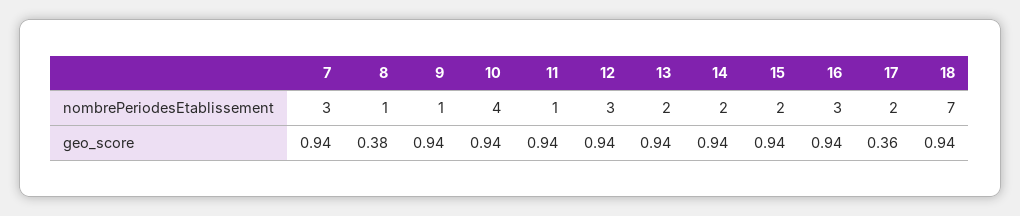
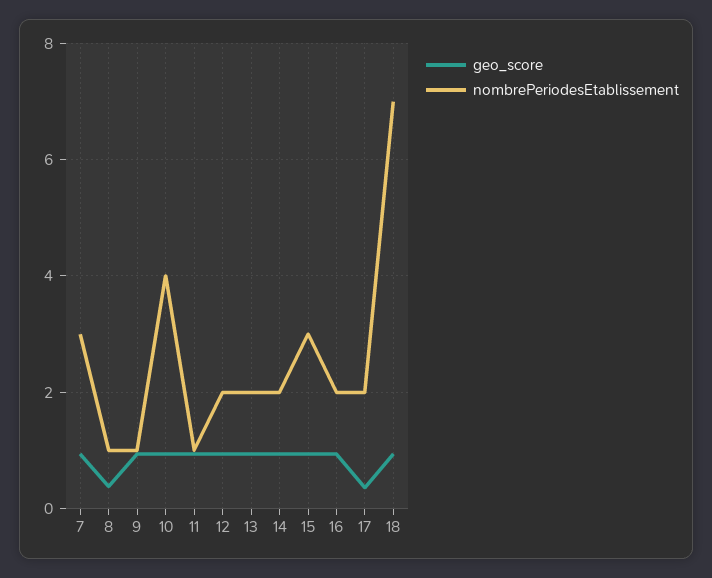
nombrePeriodesEtablissement, 12: 3 -> 2
nombrePeriodesEtablissement, 15: 2 -> 3
nombrePeriodesEtablissement, 16: 3 -> 2

